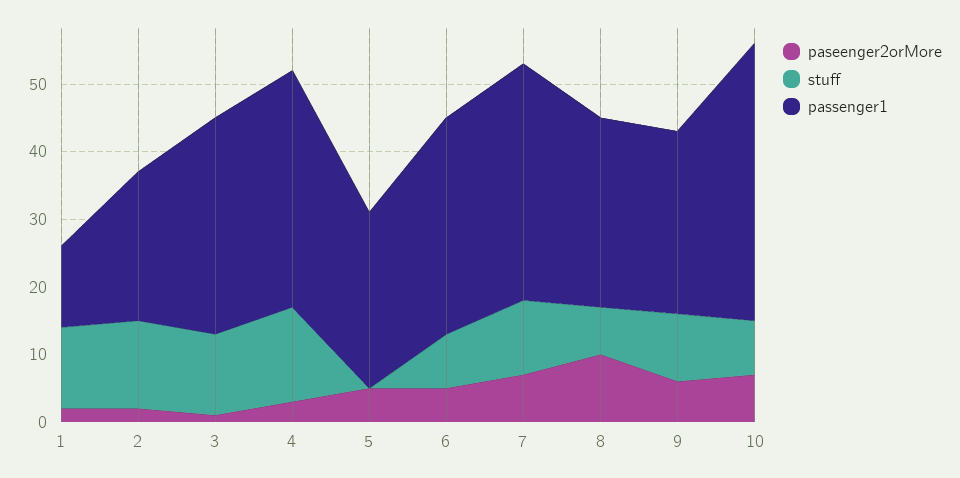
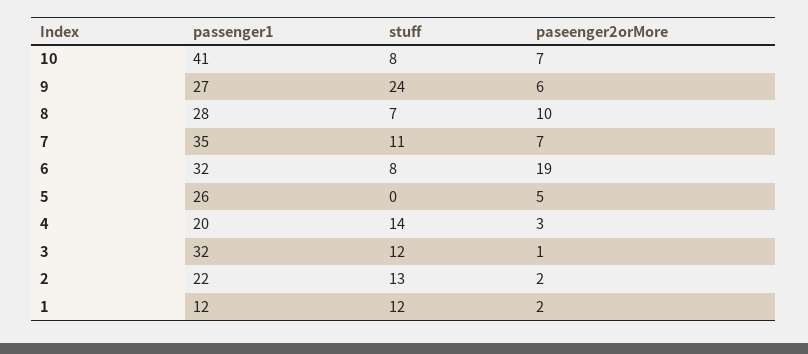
passenger1, 4: 35 -> 20
paseenger2orMore, 6: 5 -> 19
stuff, 9: 10 -> 24

